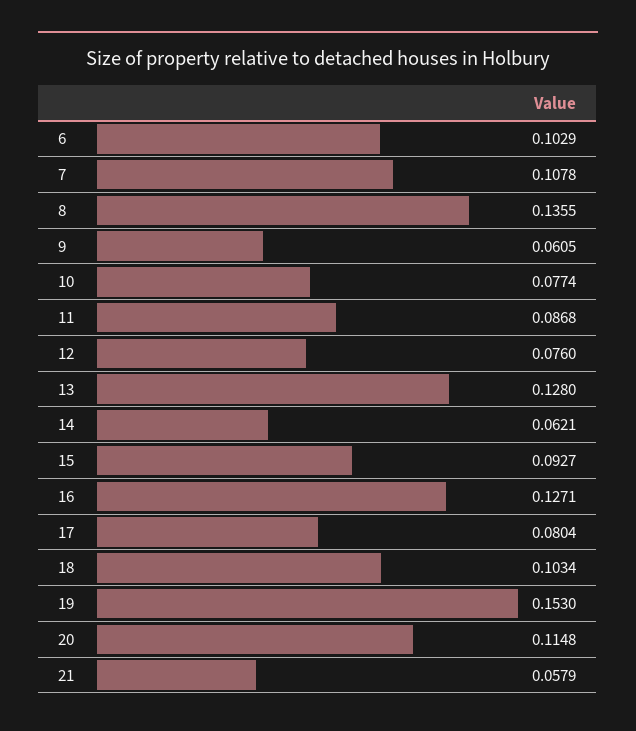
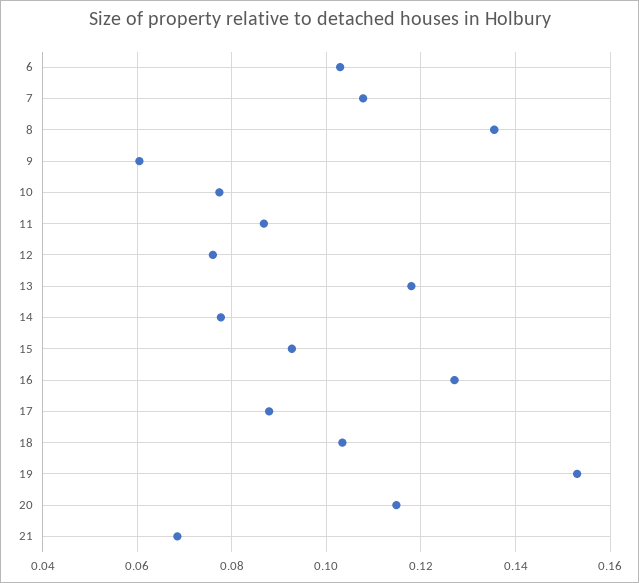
13: 0.128 -> 0.118
14: 0.0621 -> 0.078
17: 0.0804 -> 0.088
21: 0.0579 -> 0.068

